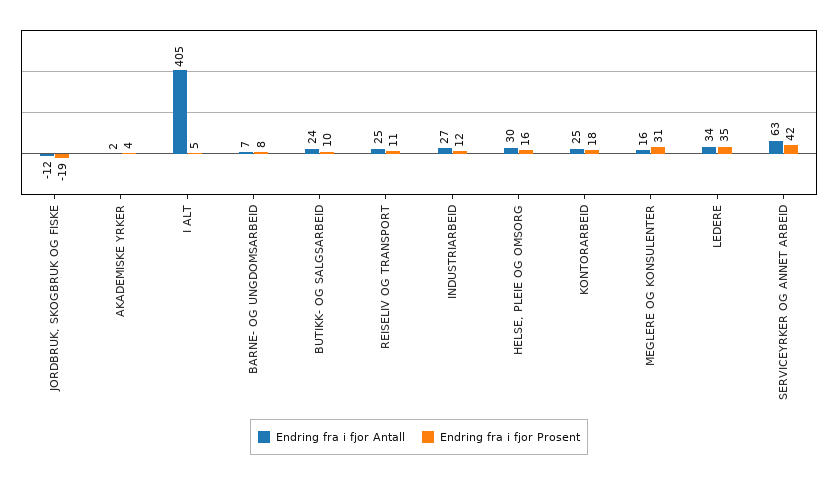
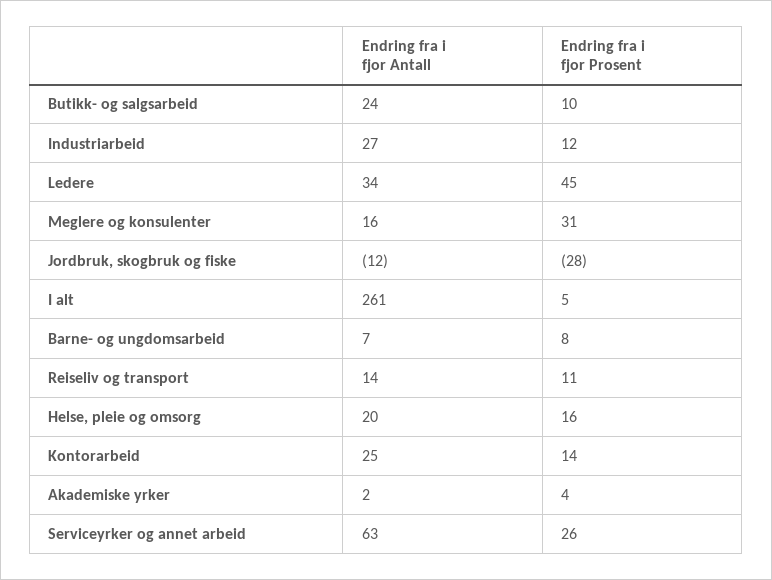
Endring fra i fjor Prosent, JORDBRUK, SKOGBRUK OG FISKE: -19 -> -28
Endring fra i fjor Antall, I ALT: 405 -> 261
Endring fra i fjor Antall, REISELIV OG TRANSPORT: 25 -> 14
Endring fra i fjor Antall, HELSE, PLEIE OG OMSORG: 30 -> 20
Endring fra i fjor Prosent, KONTORARBEID: 18 -> 14
Endring fra i fjor Prosent, LEDERE: 35 -> 45
Endring fra i fjor Prosent, SERVICEYRKER OG ANNET ARBEID: 42 -> 26

